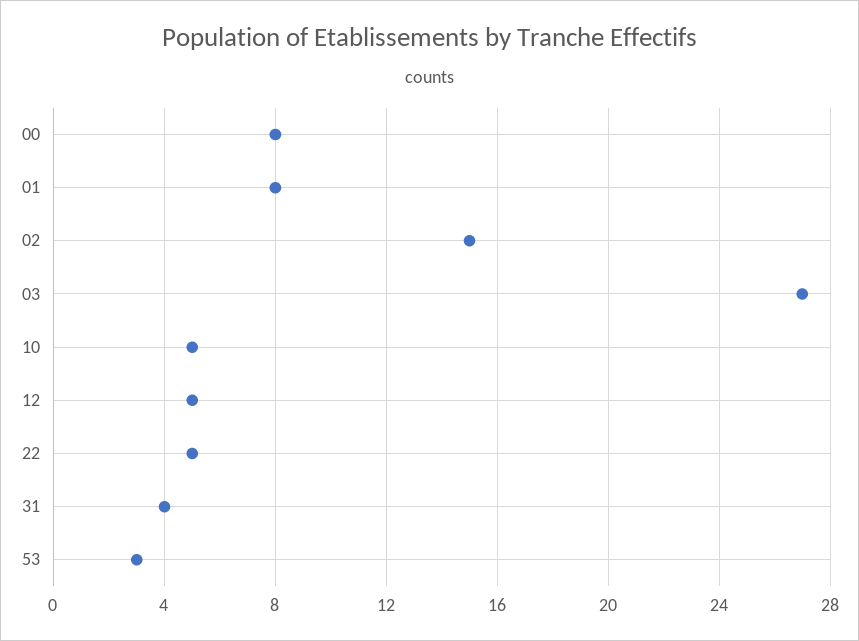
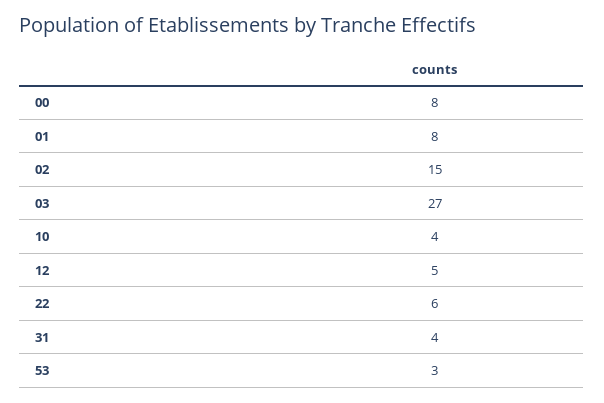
10: 5 -> 4
22: 5 -> 6

